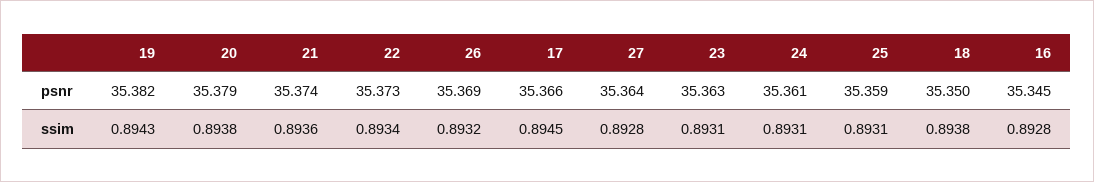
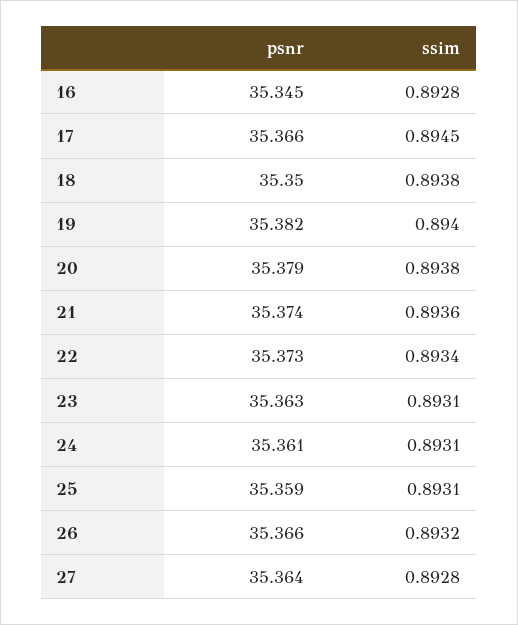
26, psnr: 35.369 -> 35.366
19, ssim: 0.8943 -> 0.894

